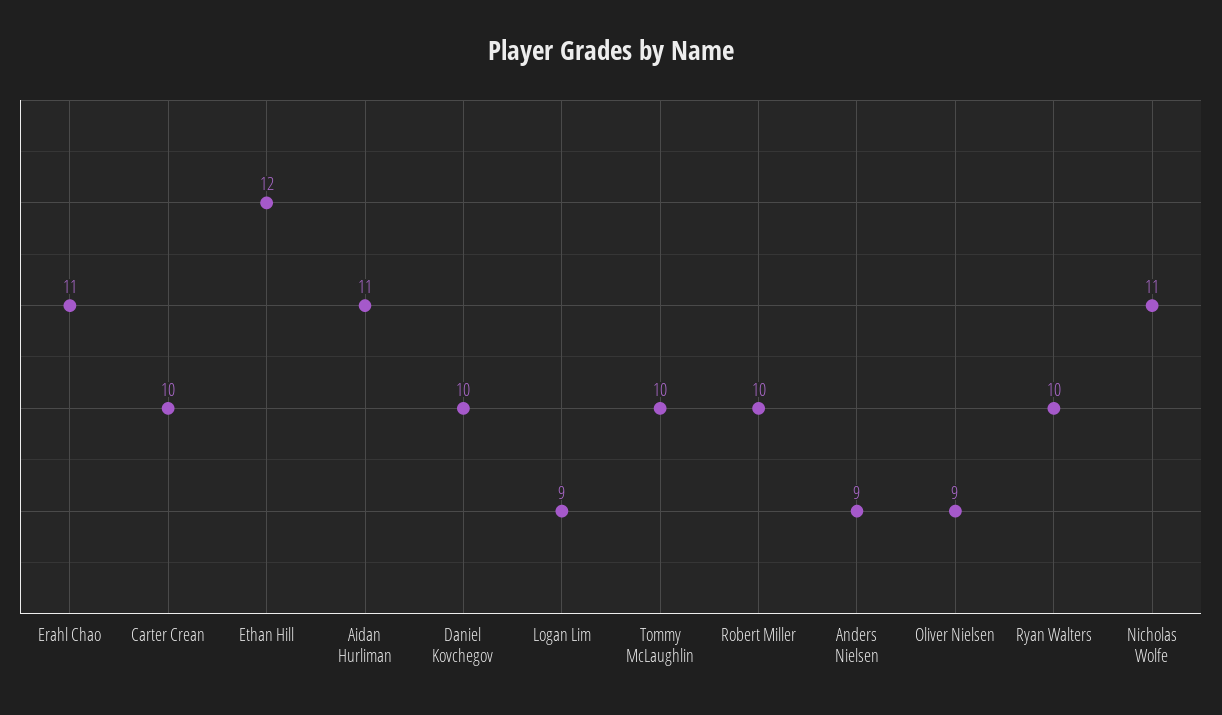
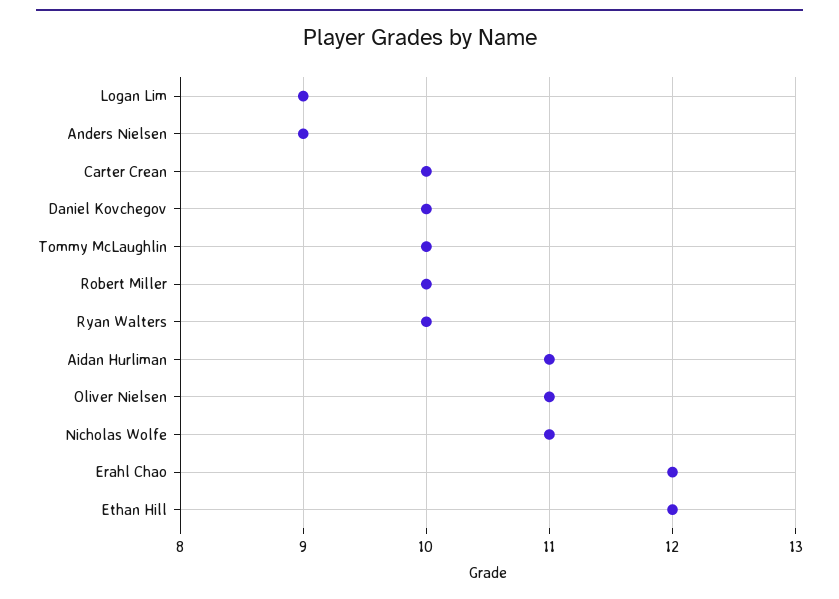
Erahl Chao: 11 -> 12
Oliver Nielsen: 9 -> 11

